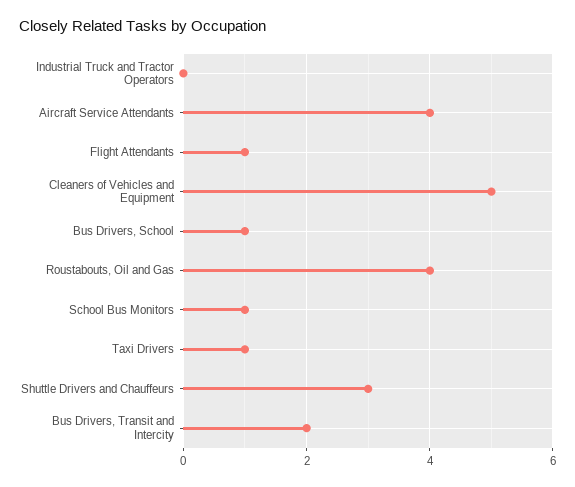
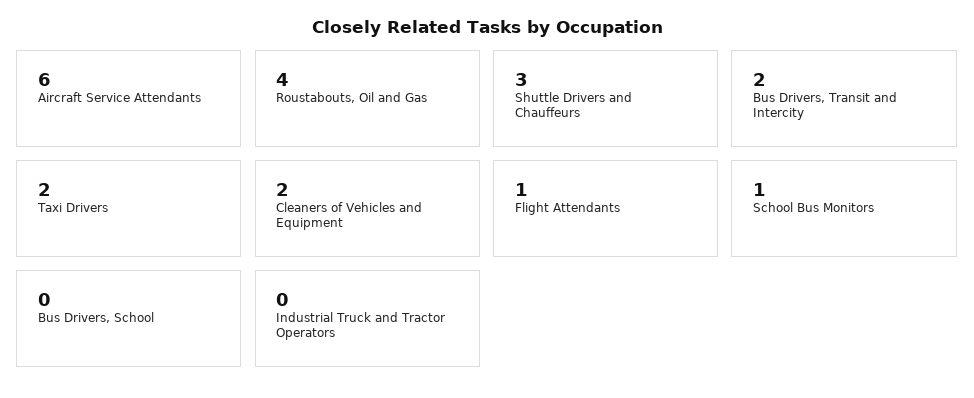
Aircraft Service Attendants: 4 -> 6
Cleaners of Vehicles and Equipment: 5 -> 2
Bus Drivers, School: 1 -> 0
Taxi Drivers: 1 -> 2

